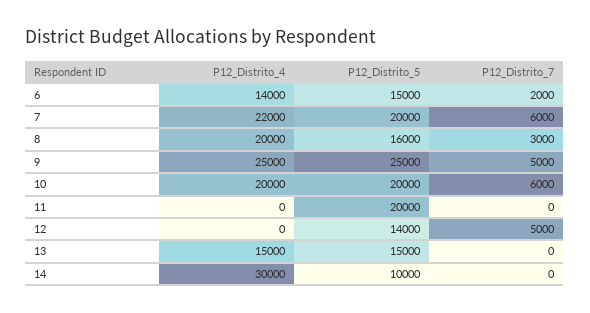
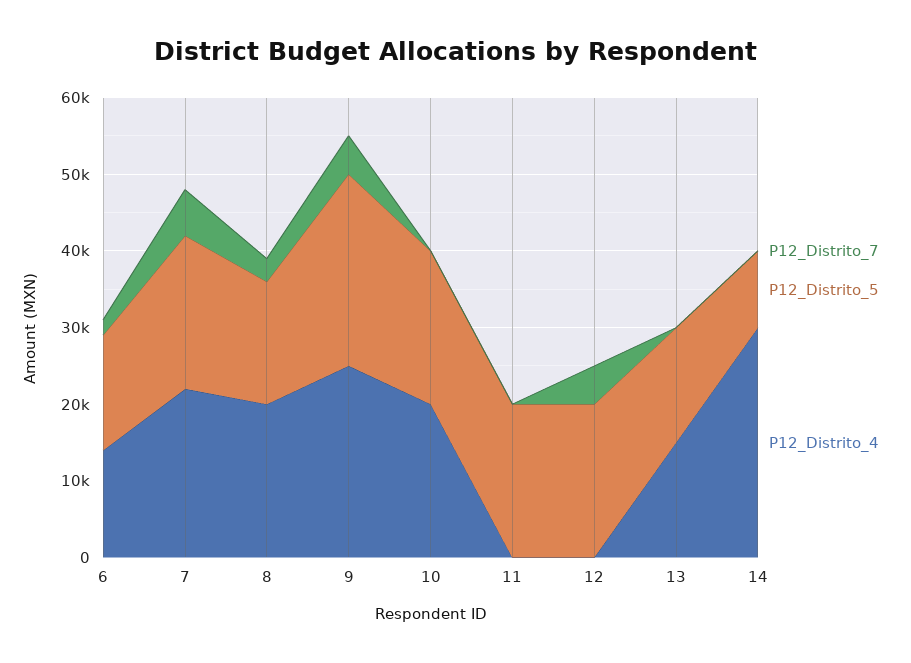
P12_Distrito_7, 10: 6000 -> 0
P12_Distrito_5, 12: 14000 -> 20000

